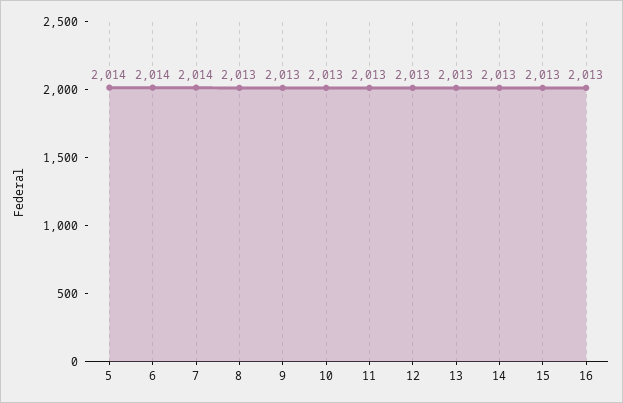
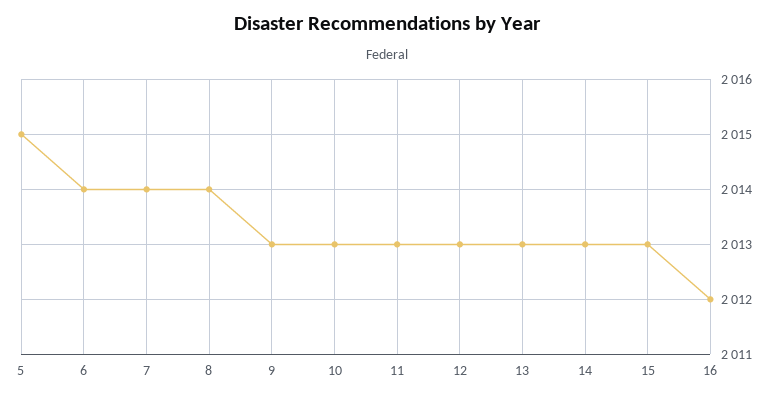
5: 2014 -> 2015
8: 2013 -> 2014
16: 2013 -> 2012

